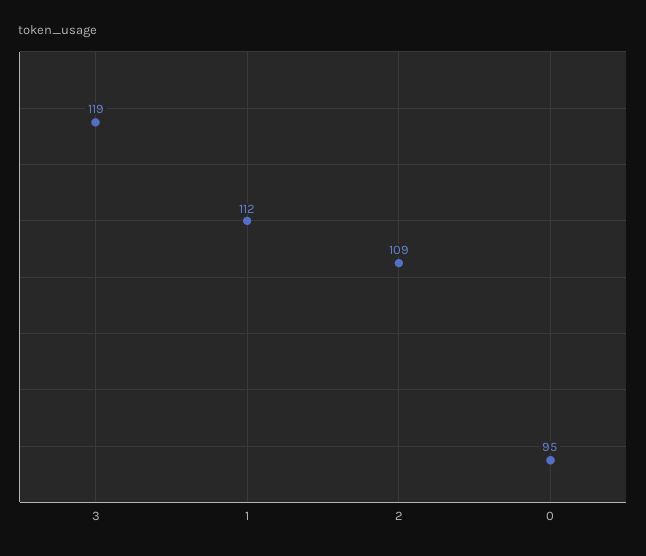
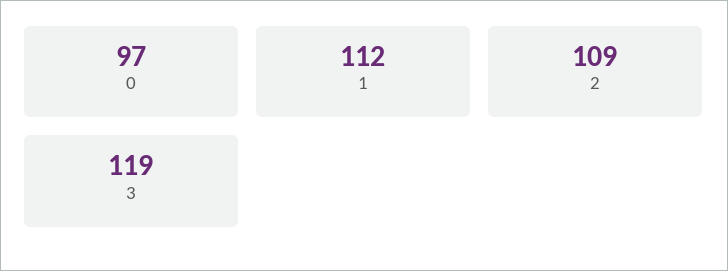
0: 95 -> 97

